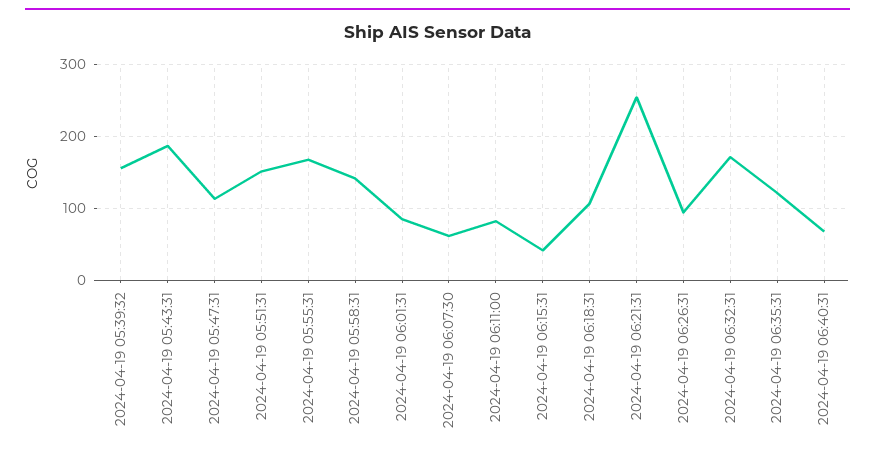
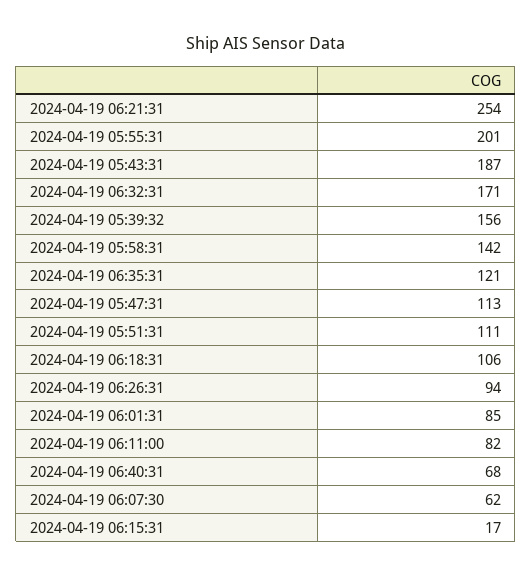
2024-04-19 05:51:31: 150 -> 111
2024-04-19 05:55:31: 170 -> 201
2024-04-19 06:15:31: 40 -> 17

